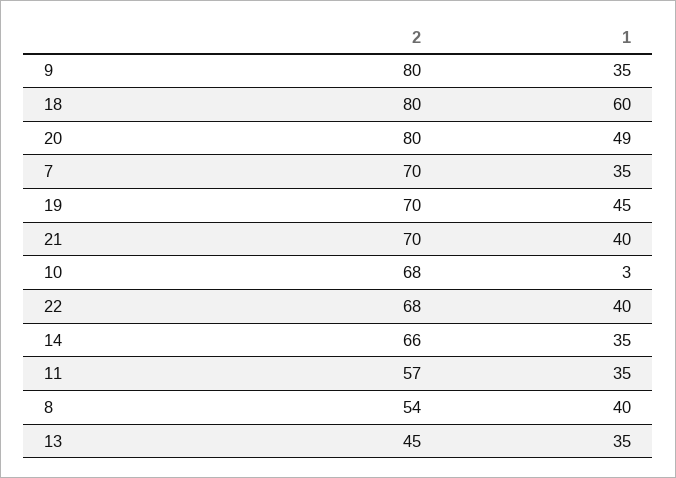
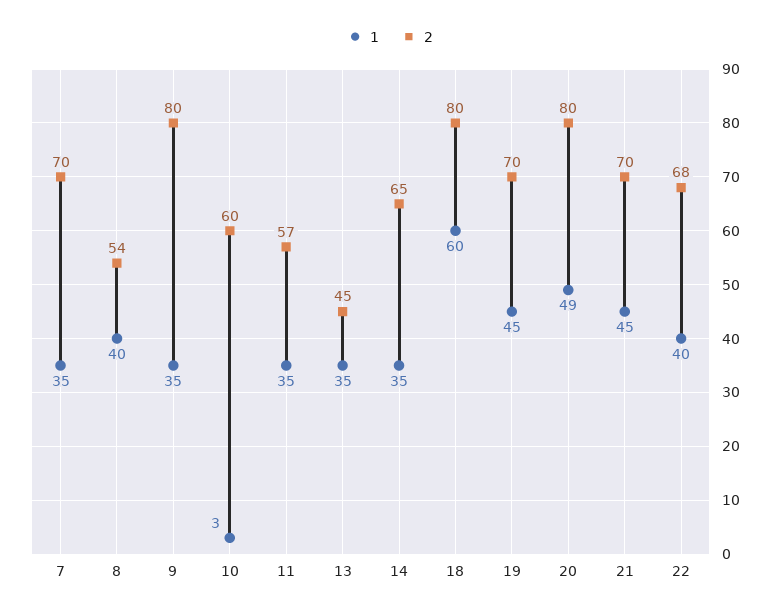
1, 21: 40 -> 45
2, 10: 68 -> 60
2, 14: 66 -> 65

